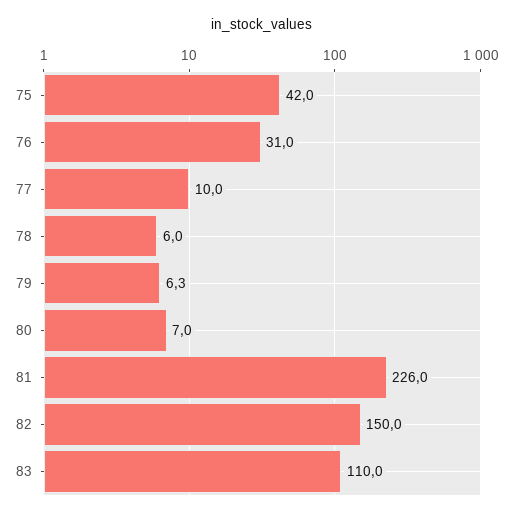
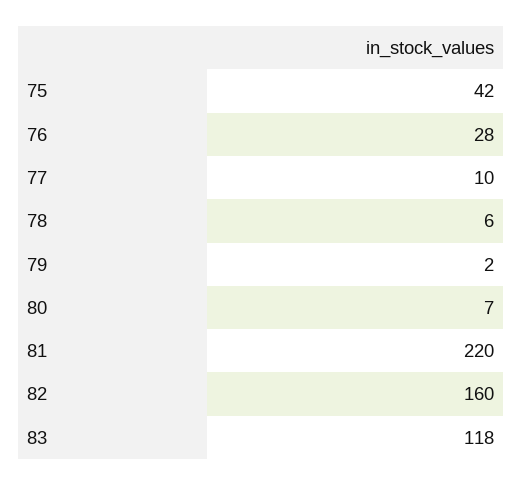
76: 31 -> 28
79: 6.3 -> 2
81: 226 -> 220
82: 150 -> 160
83: 110 -> 118

